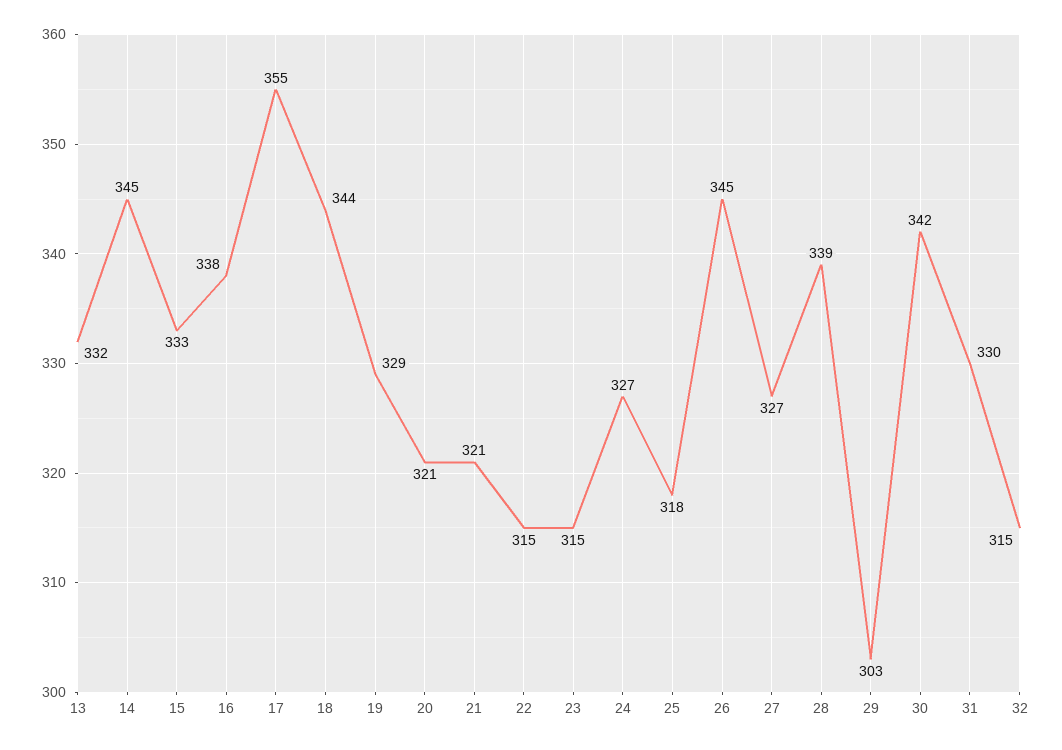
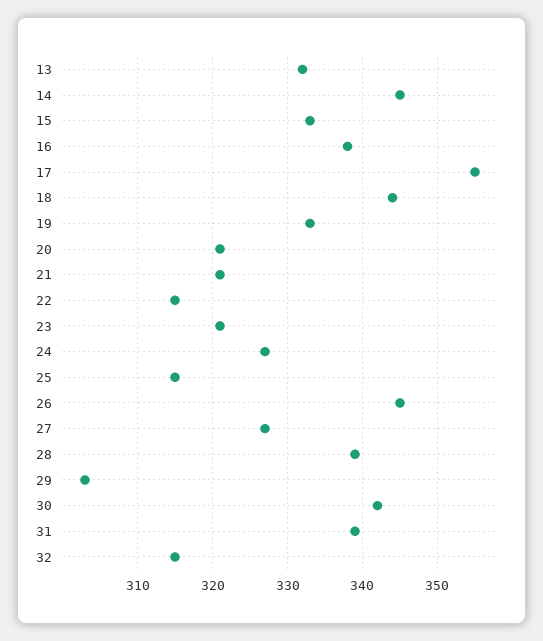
19: 329 -> 333
23: 315 -> 321
25: 318 -> 315
31: 330 -> 339

